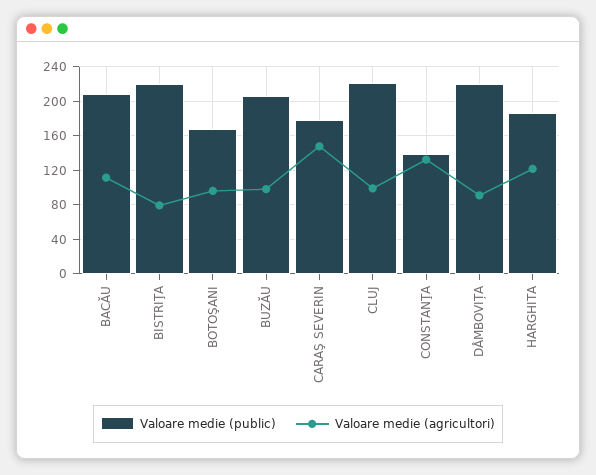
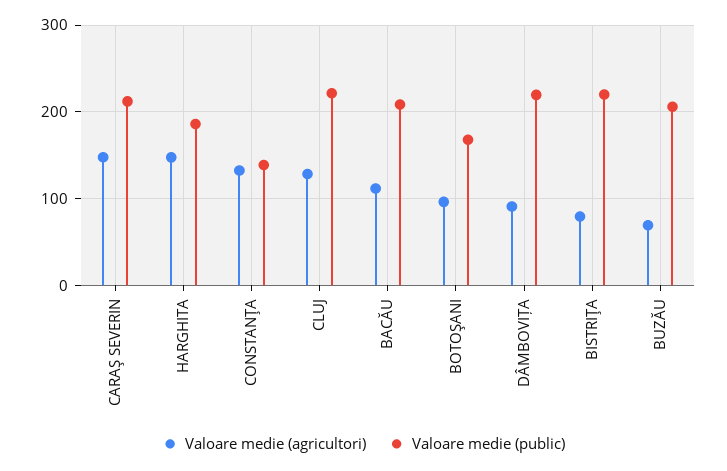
Valoare medie (agricultori), BUZĂU: 100 -> 70
Valoare medie (public), CARAŞ SEVERIN: 180 -> 210
Valoare medie (agricultori), CLUJ: 100 -> 130
Valoare medie (agricultori), HARGHITA: 120 -> 150

